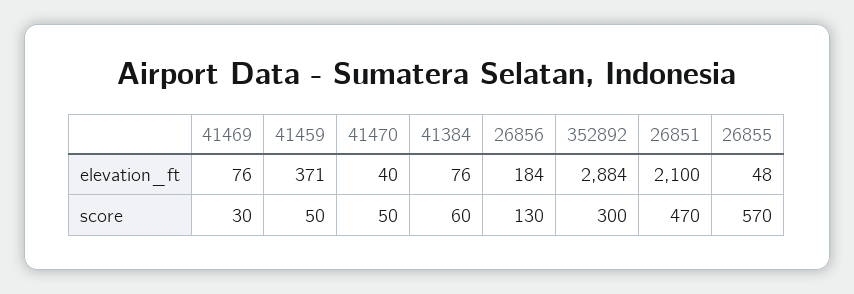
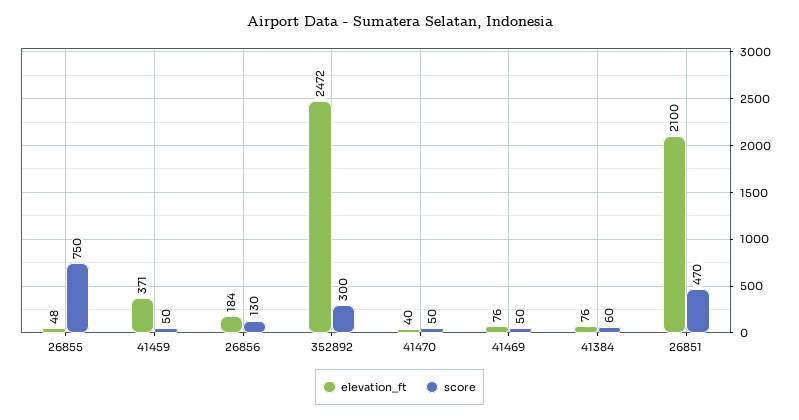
elevation_ft, 352892: 2884 -> 2472
score, 41469: 30 -> 50
score, 26855: 570 -> 750

